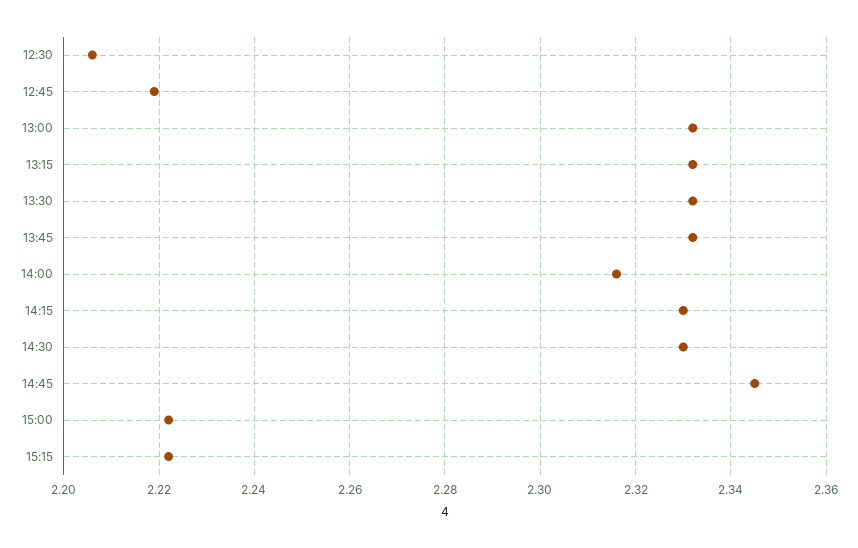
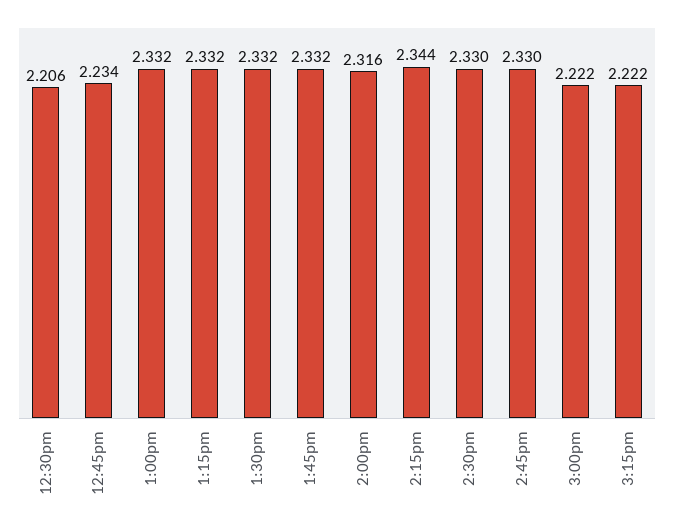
12:45: 2.22 -> 2.234
14:15: 2.33 -> 2.344
14:45: 2.345 -> 2.33

